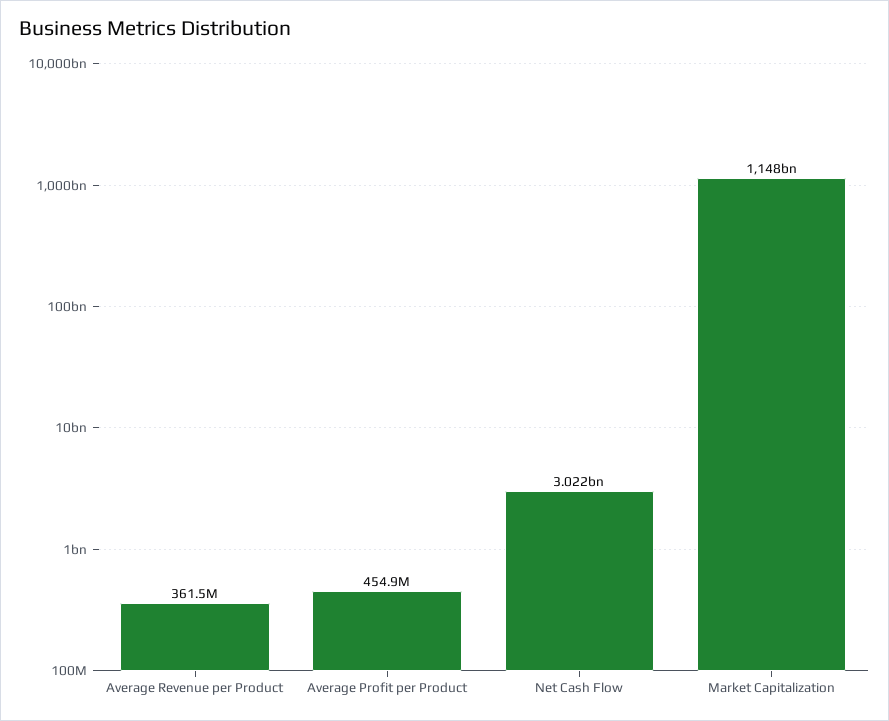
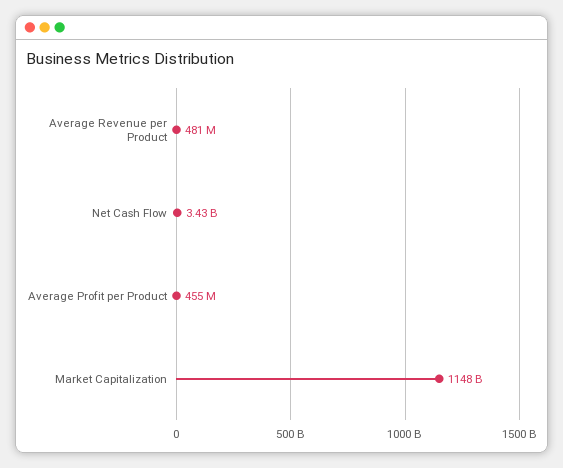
Average Revenue per Product: 361500000 -> 481000000
Net Cash Flow: 3022000000 -> 3430000000

